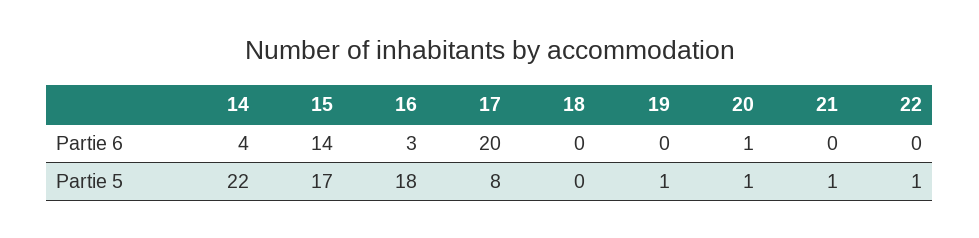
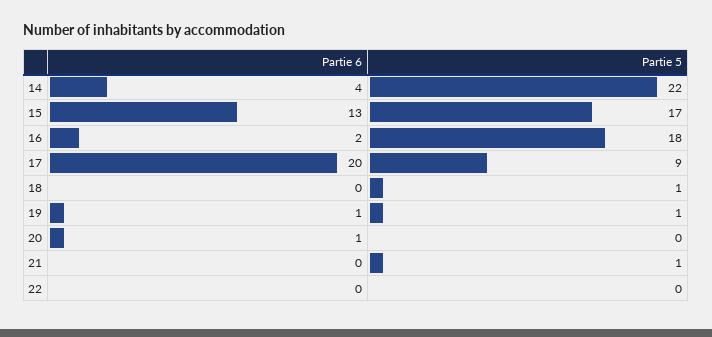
15, Partie 6: 14 -> 13
16, Partie 6: 3 -> 2
19, Partie 6: 0 -> 1
17, Partie 5: 8 -> 9
18, Partie 5: 0 -> 1
20, Partie 5: 1 -> 0
22, Partie 5: 1 -> 0

